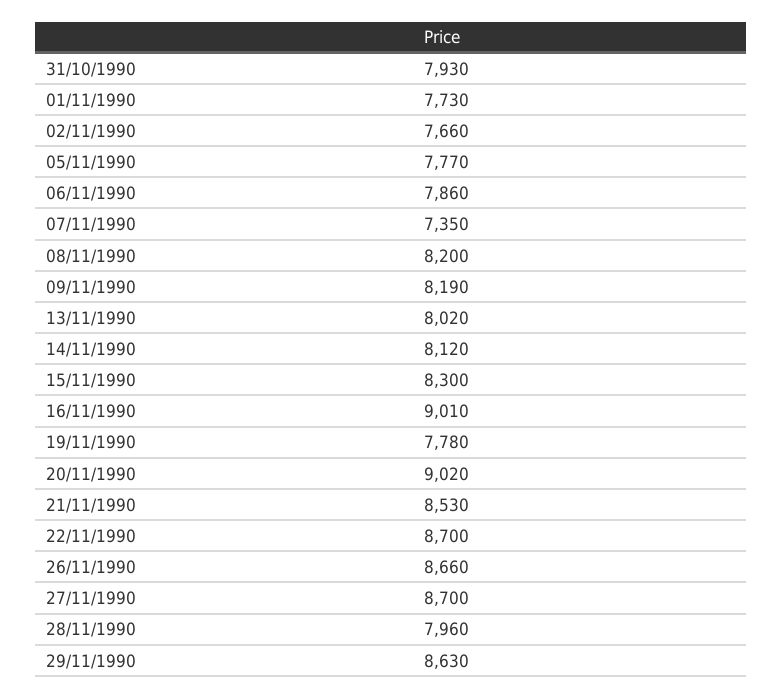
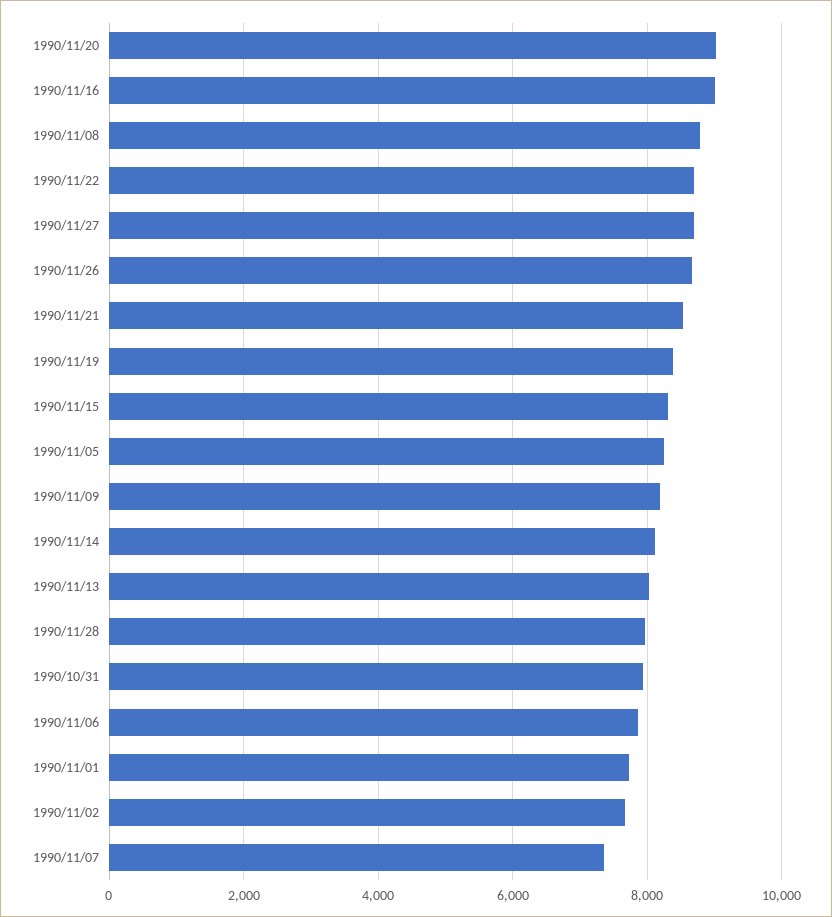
05/11/1990: 7770 -> 8200
08/11/1990: 8200 -> 8800
19/11/1990: 7780 -> 8400
29/11/1990: 8630 -> none

